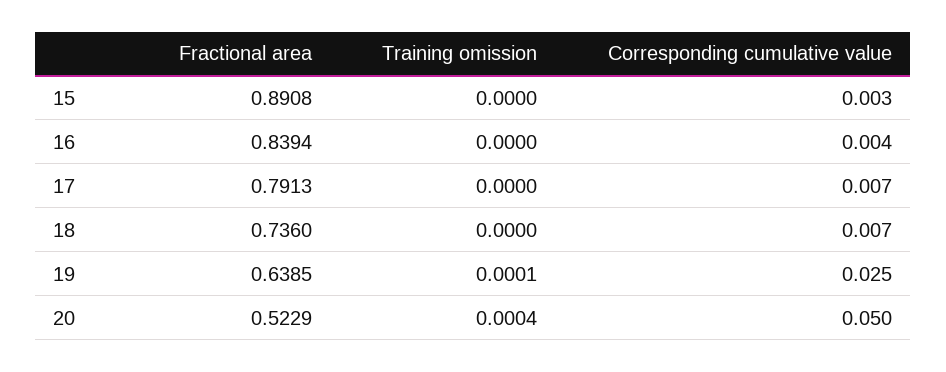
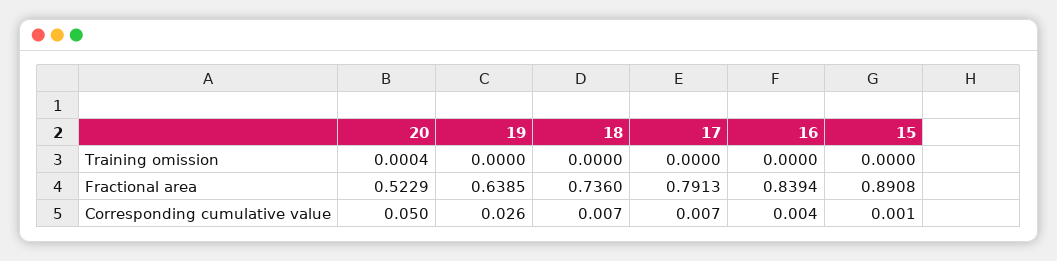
Corresponding cumulative value, 15: 0.003 -> 0.001
Training omission, 19: 0.0001 -> 0
Corresponding cumulative value, 19: 0.025 -> 0.026

